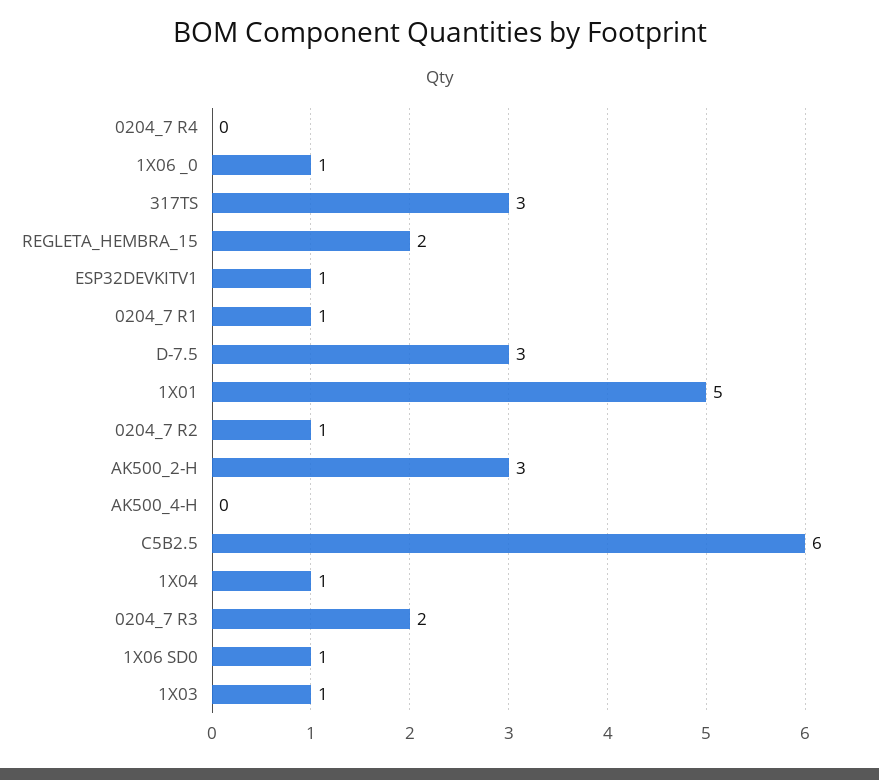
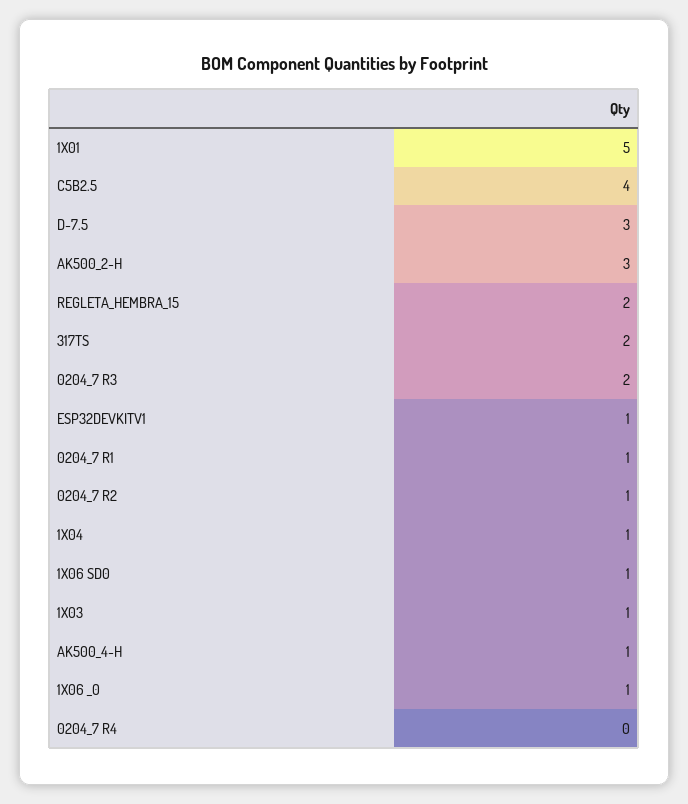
317TS: 3 -> 2
AK500_4-H: 0 -> 1
C5B2.5: 6 -> 4

